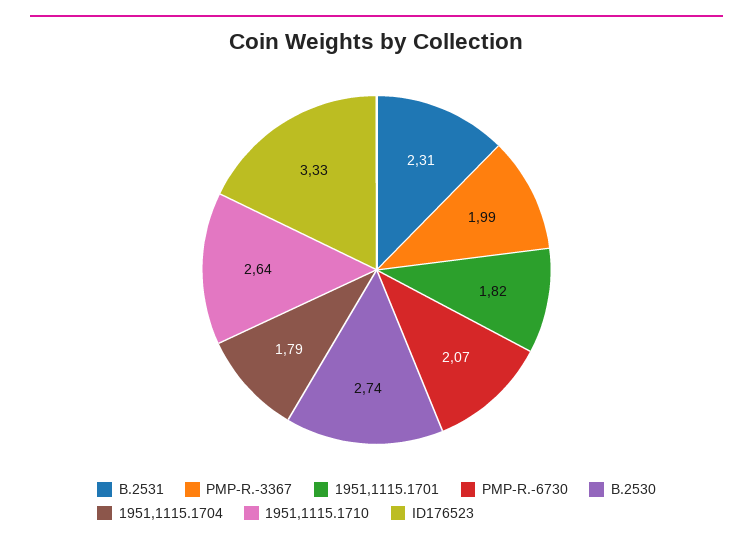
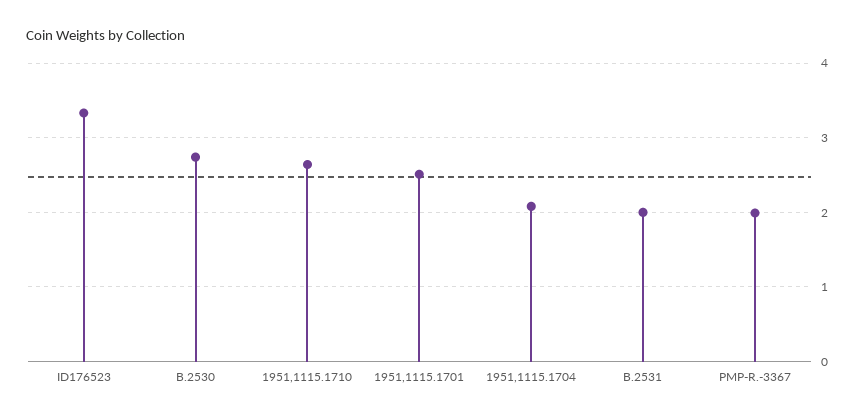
B.2531: 2.31 -> 2
1951,1115.1701: 1.82 -> 2.5
PMP-R.-6730: 2.07 -> none
1951,1115.1704: 1.79 -> 2.1

